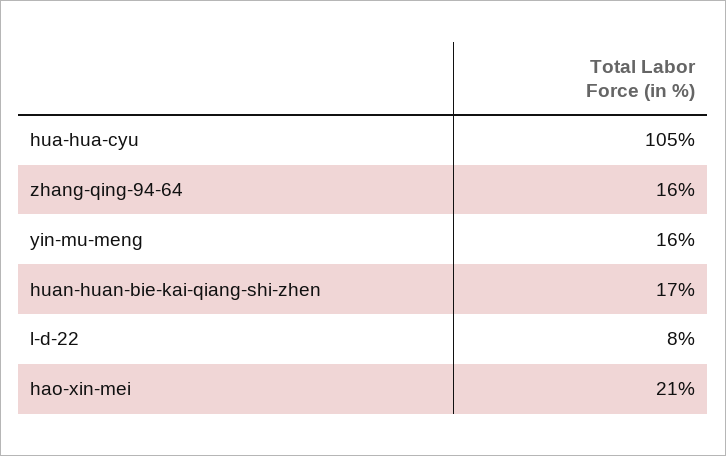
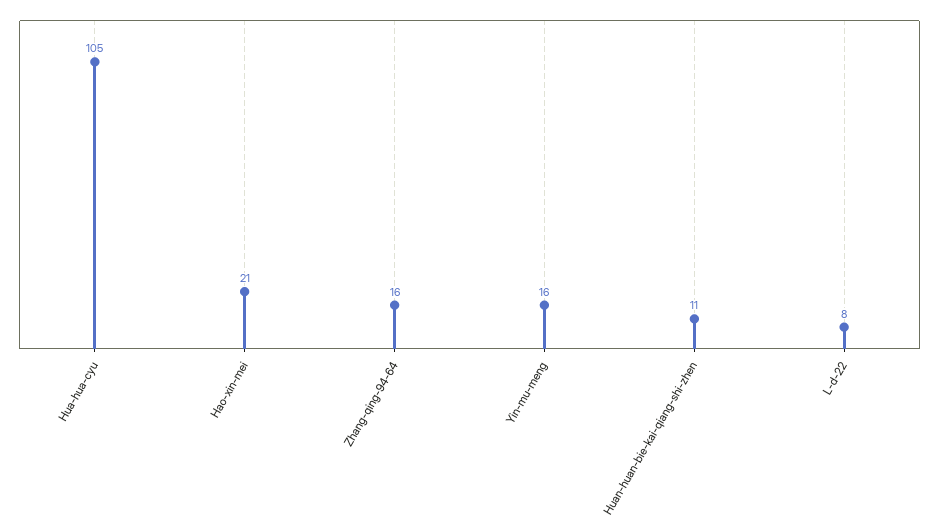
huan-huan-bie-kai-qiang-shi-zhen: 17 -> 11

